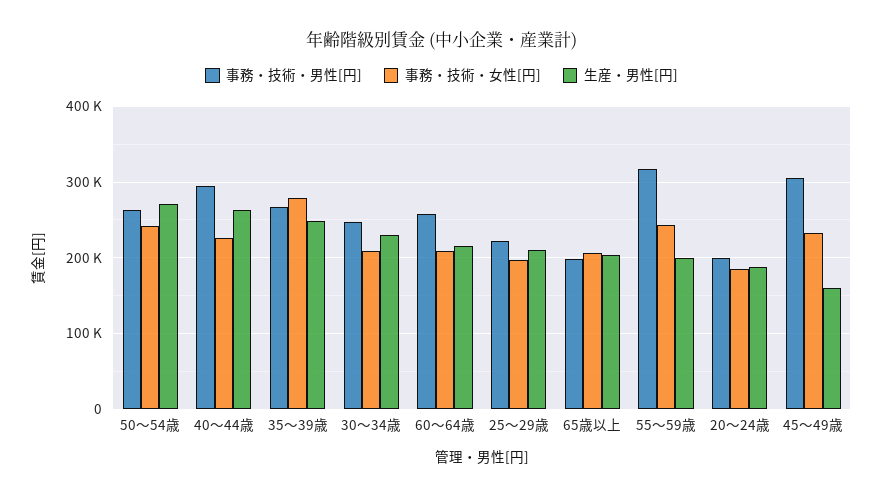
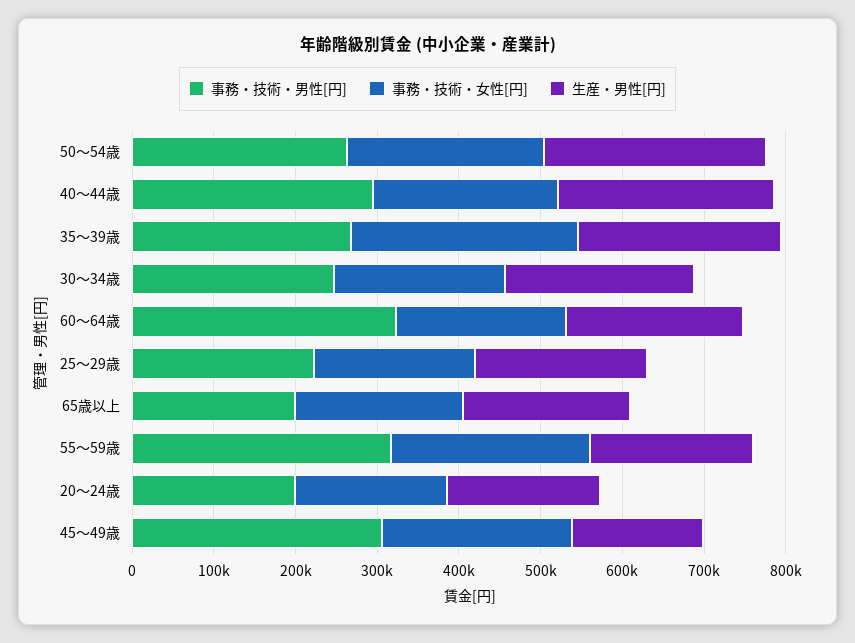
事務・技術・男性[円], 60～64歳: 260000 -> 320000

